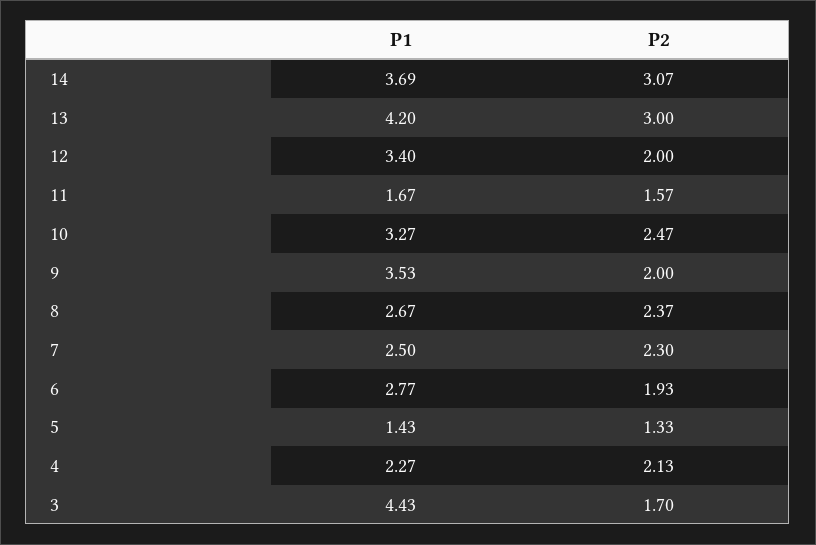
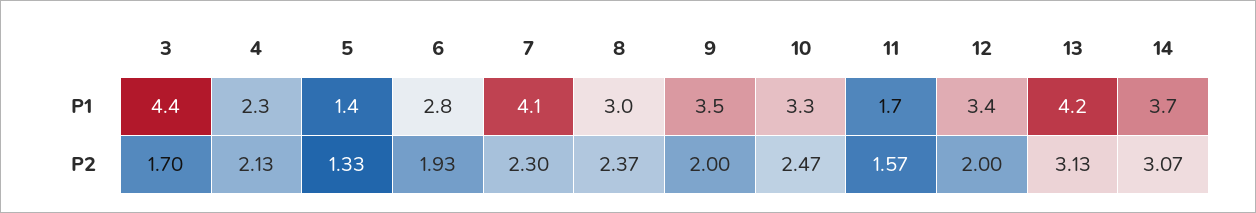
P2, 13: 3 -> 3.13
P1, 8: 2.67 -> 3
P1, 7: 2.5 -> 4.1

